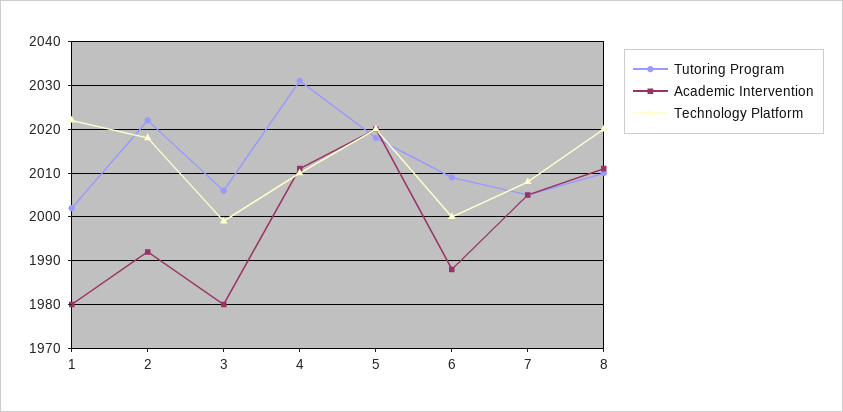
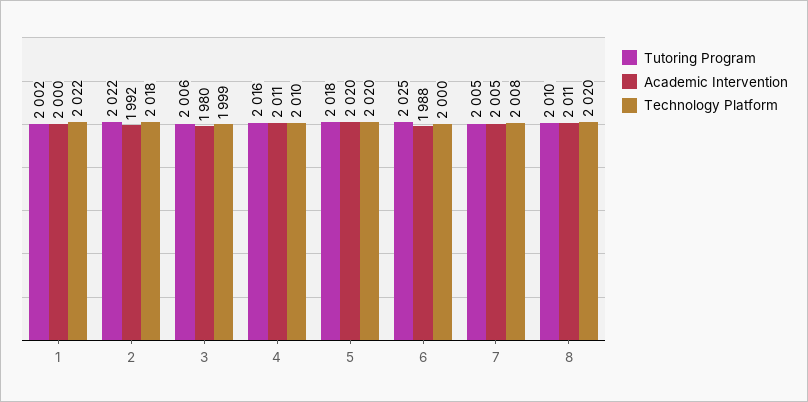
Academic Intervention, 1: 1980 -> 2000
Tutoring Program, 4: 2030 -> 2016
Tutoring Program, 6: 2010 -> 2025

